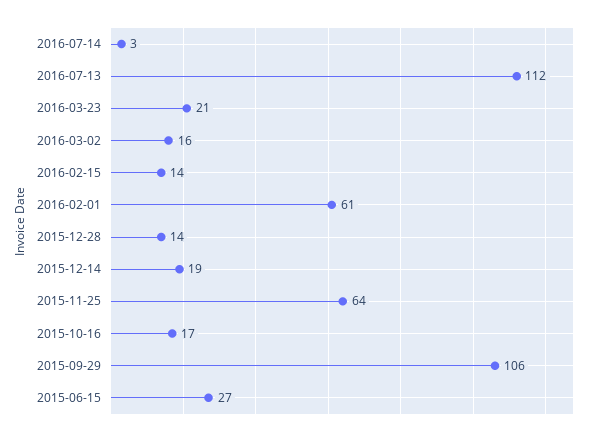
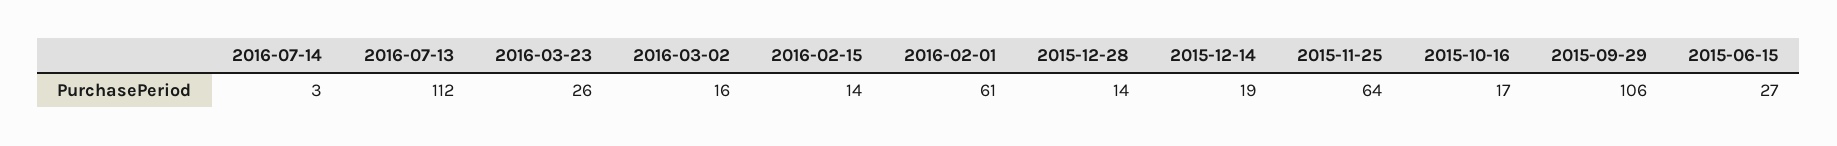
2016-03-23: 21 -> 26

